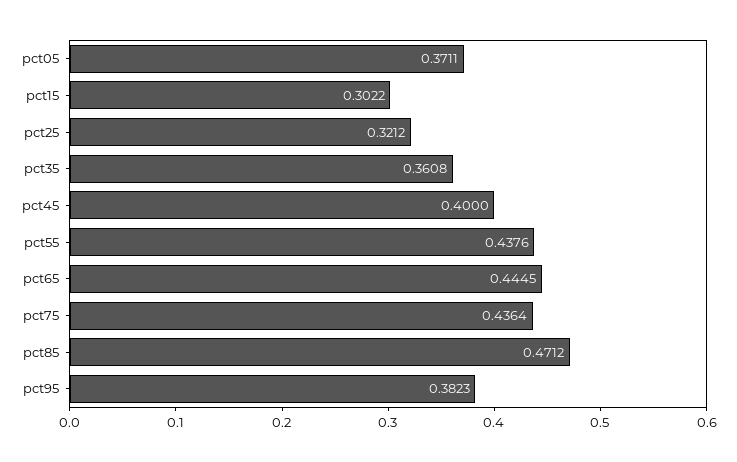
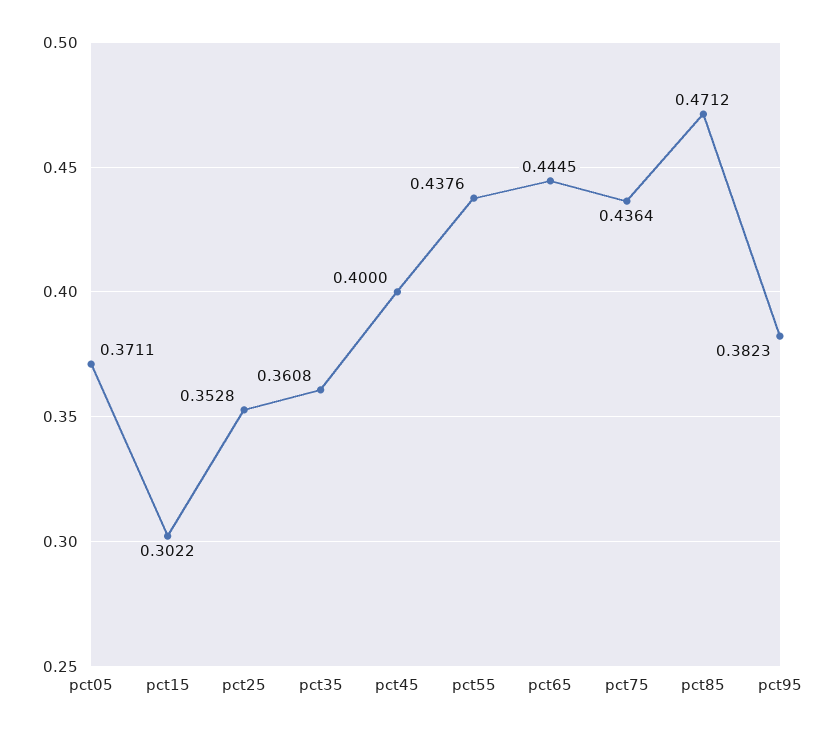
pct25: 0.3212 -> 0.3528

